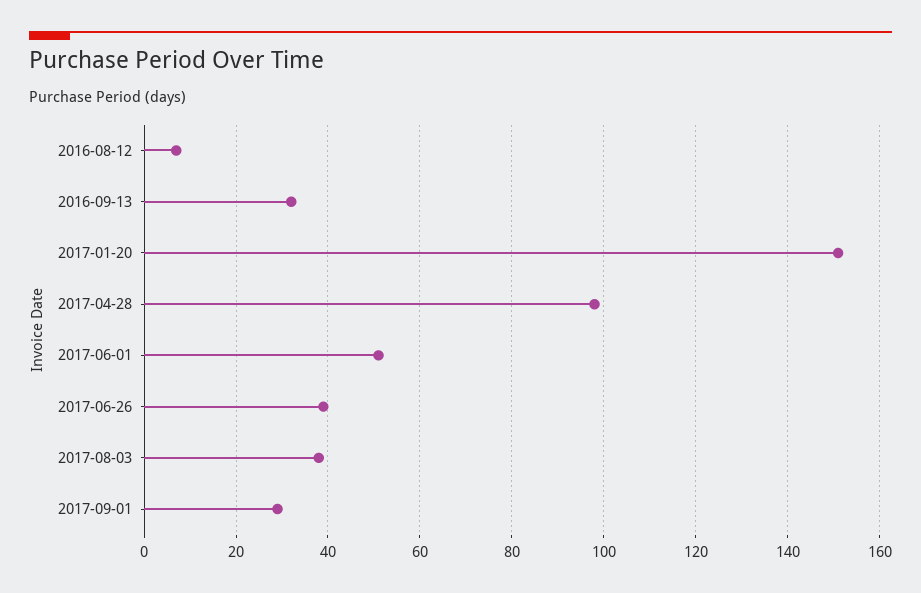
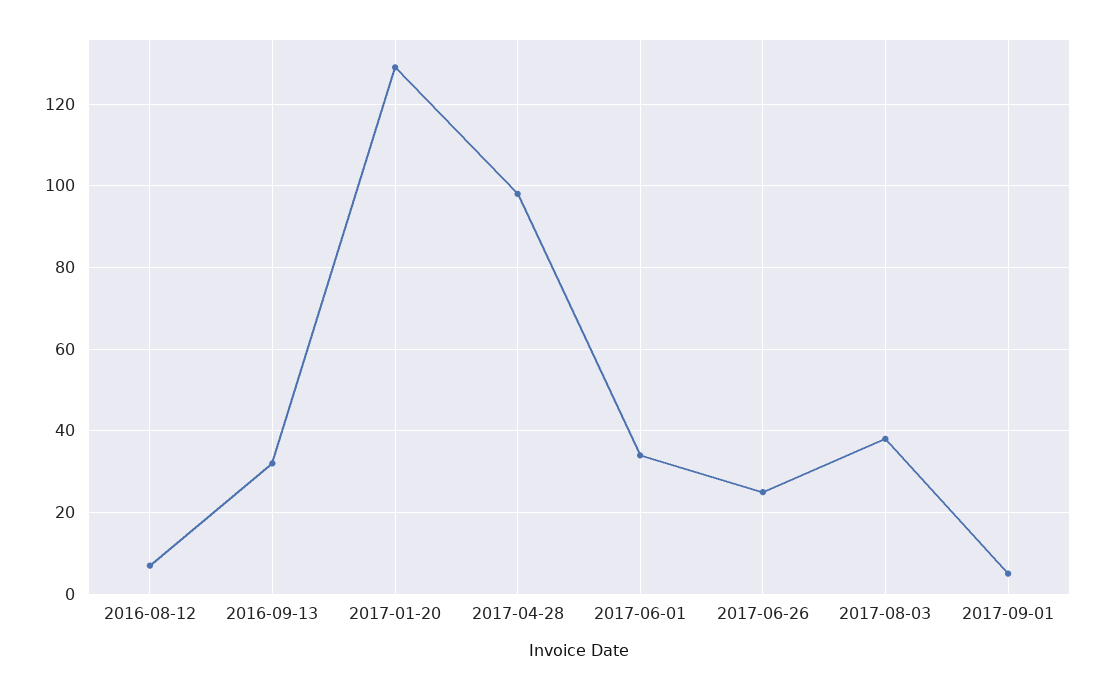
2017-01-20: 150 -> 130
2017-06-01: 50 -> 35
2017-06-26: 40 -> 25
2017-09-01: 30 -> 5

